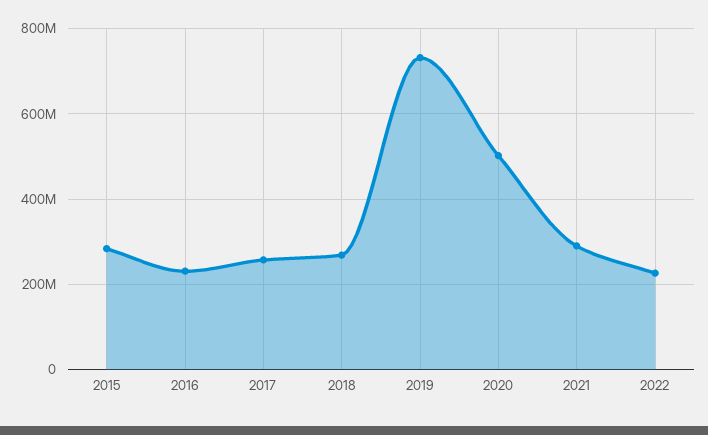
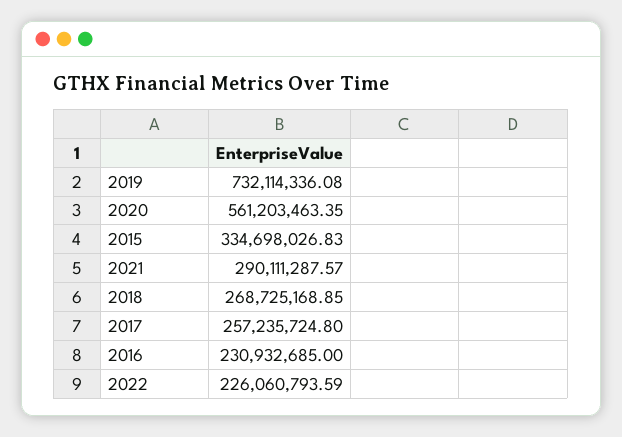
2015: 280000000 -> 334698026.83
2020: 500000000 -> 561203463.35

